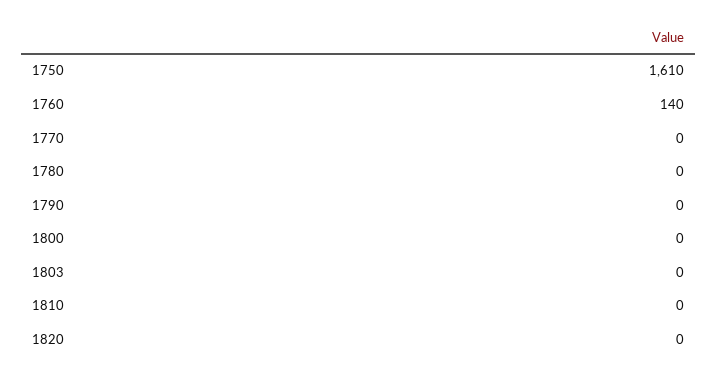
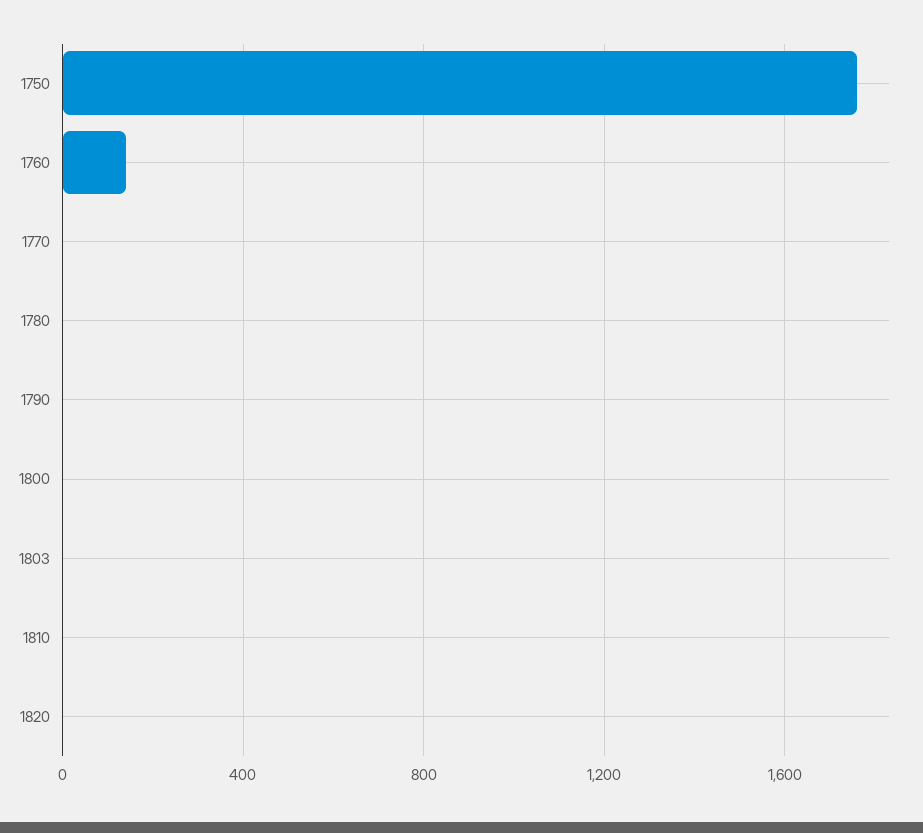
1750: 1610 -> 1750

